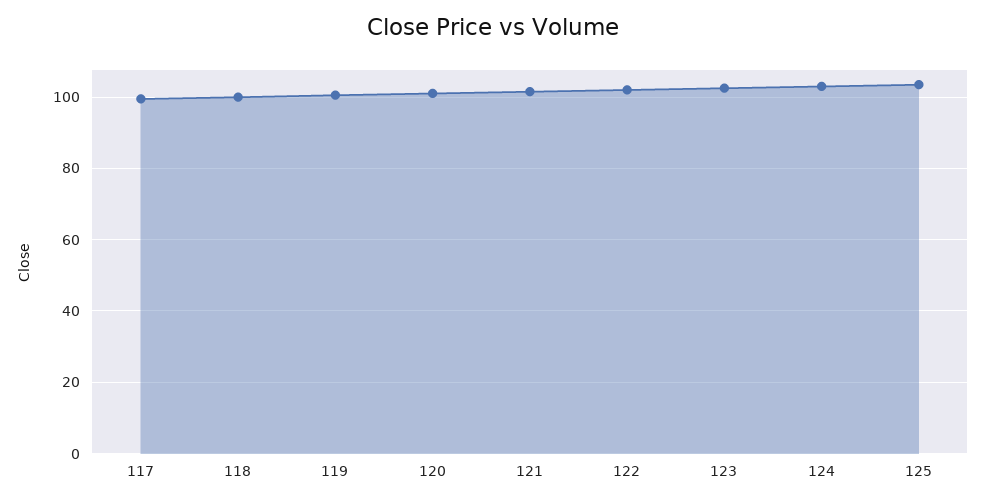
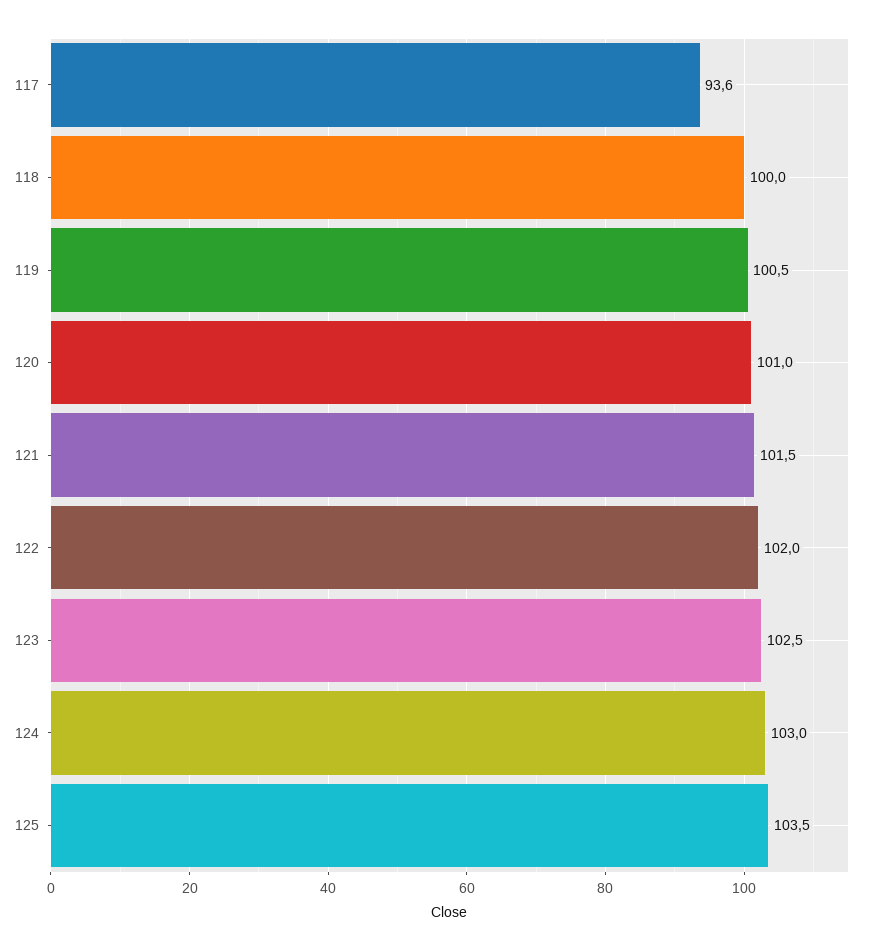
117: 100 -> 93.6

